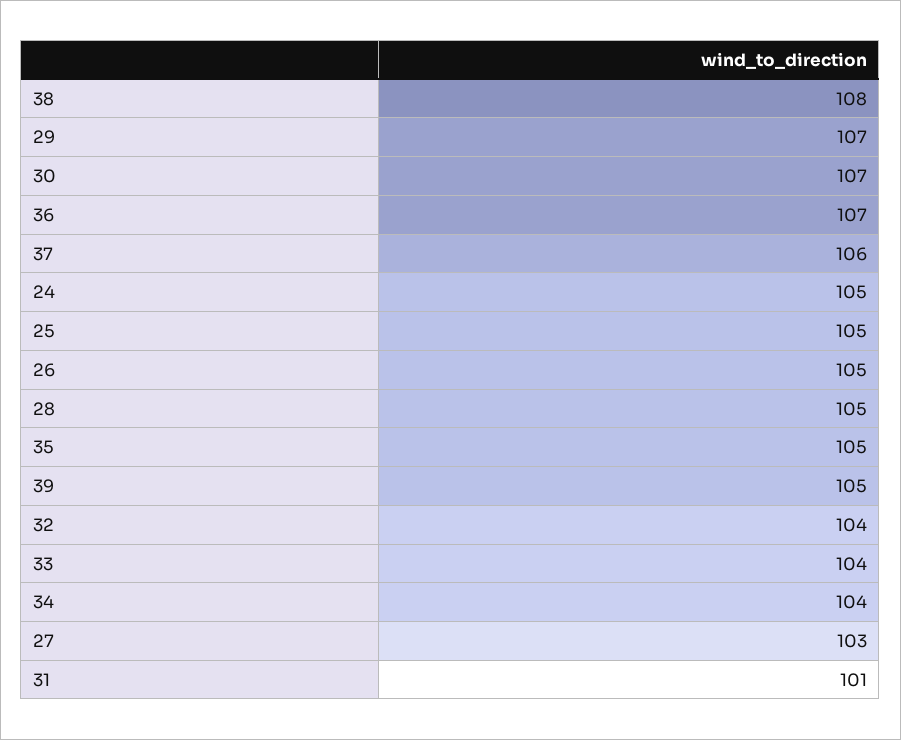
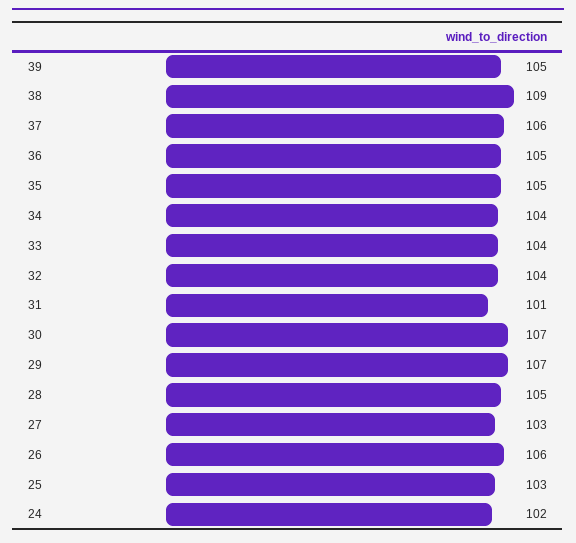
38: 108 -> 109
36: 107 -> 105
24: 105 -> 102
25: 105 -> 103
26: 105 -> 106

